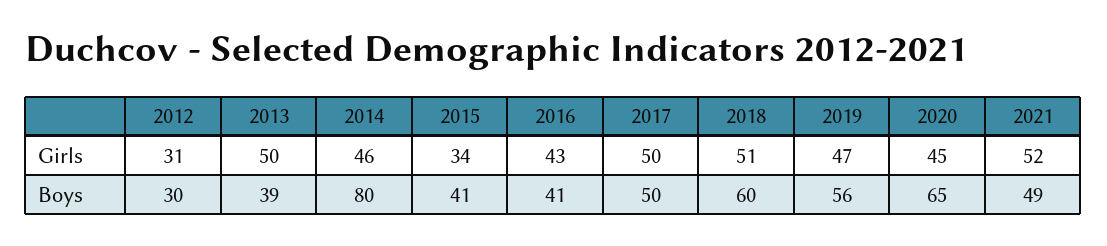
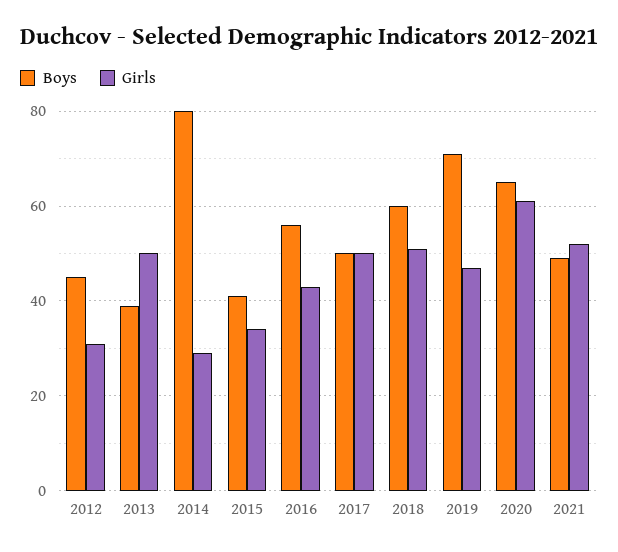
Girls, 2014: 46 -> 30
Girls, 2020: 45 -> 60
Boys, 2012: 30 -> 45
Boys, 2016: 41 -> 55
Boys, 2019: 56 -> 70

